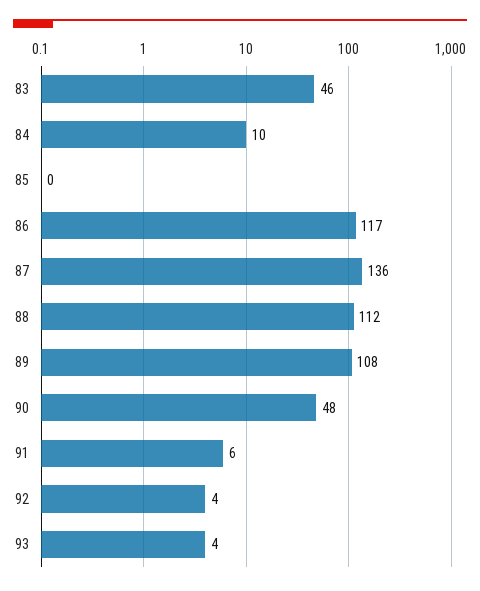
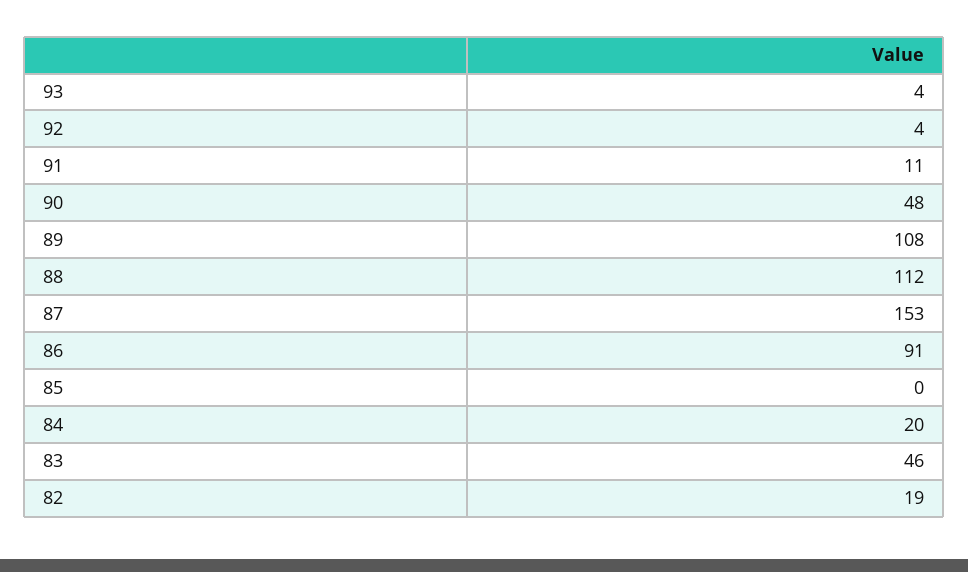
84: 10 -> 20
86: 117 -> 91
87: 136 -> 153
91: 6 -> 11
82: none -> 19

